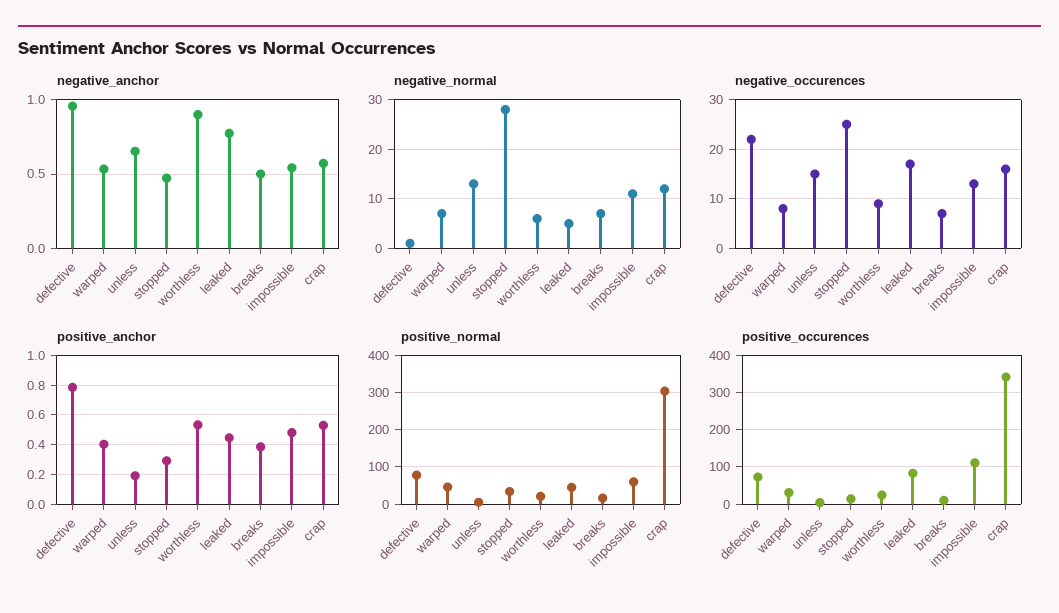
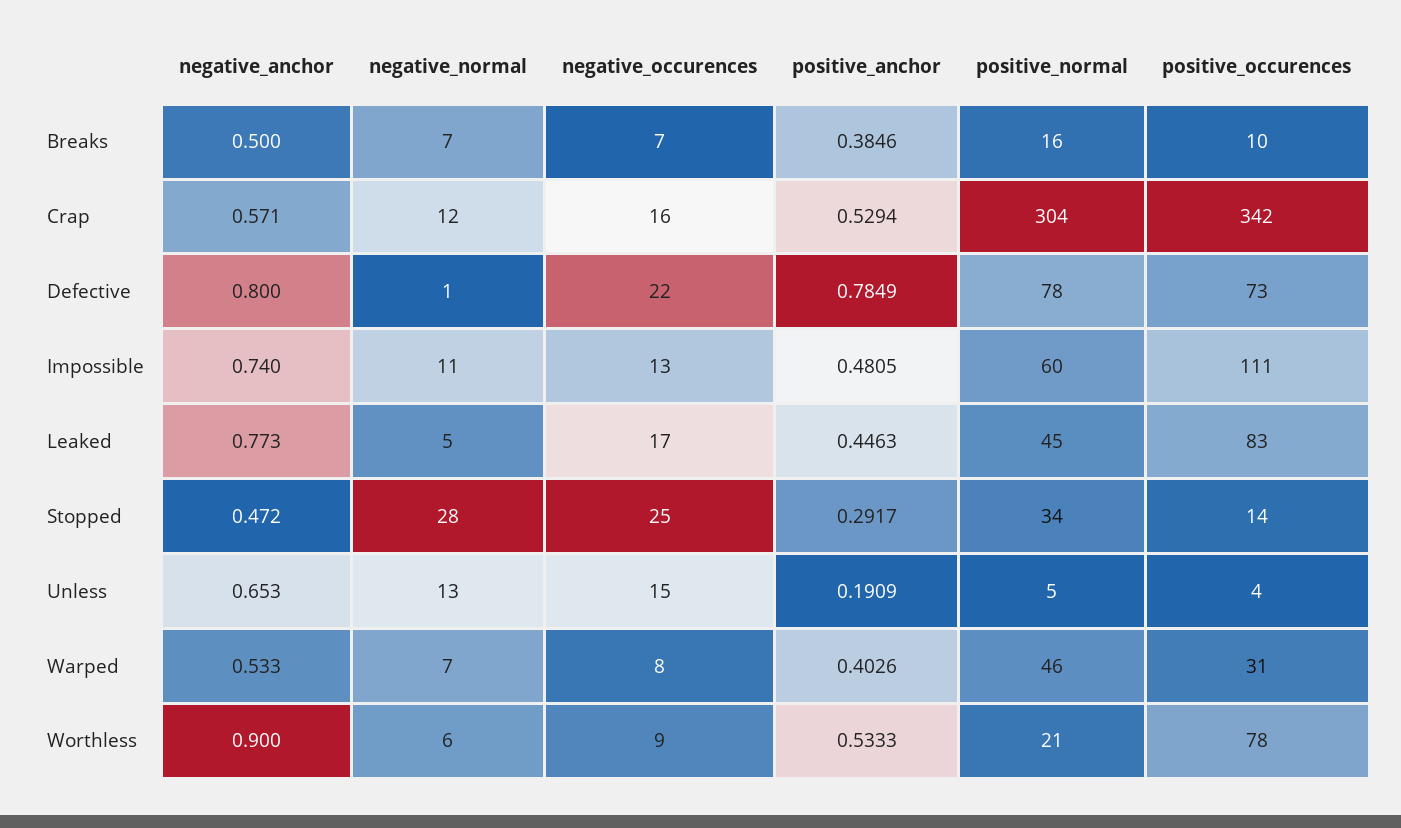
negative_anchor, defective: 0.95 -> 0.8
negative_anchor, impossible: 0.55 -> 0.74
positive_occurences, worthless: 20 -> 78

